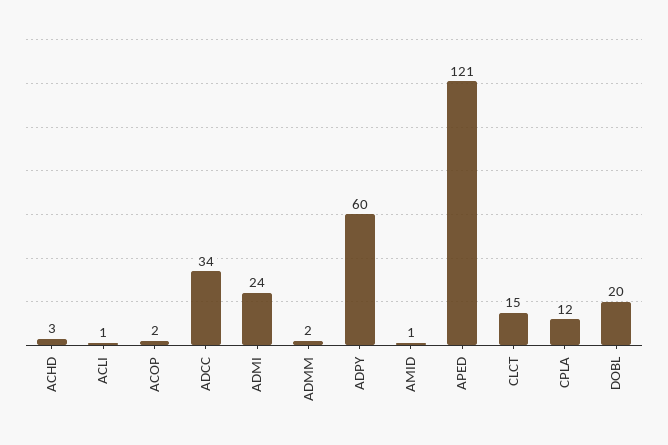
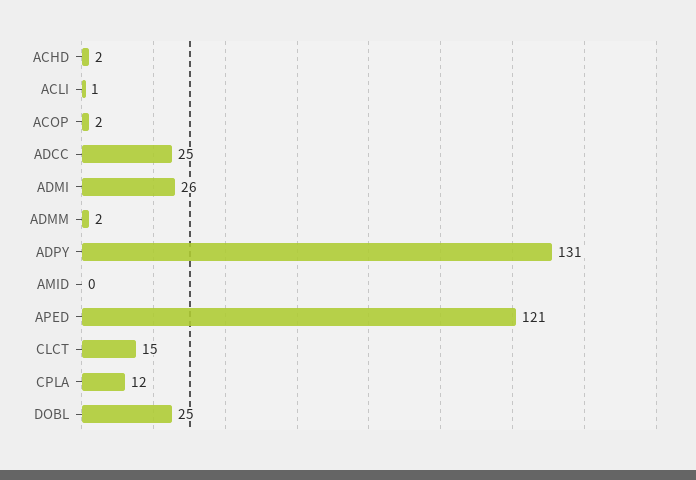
ACHD: 3 -> 2
ADCC: 34 -> 25
ADMI: 24 -> 26
ADPY: 60 -> 131
AMID: 1 -> 0
DOBL: 20 -> 25

